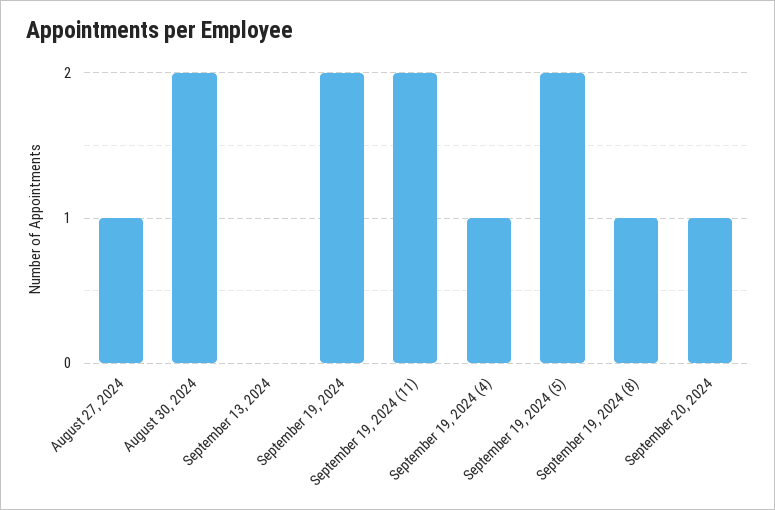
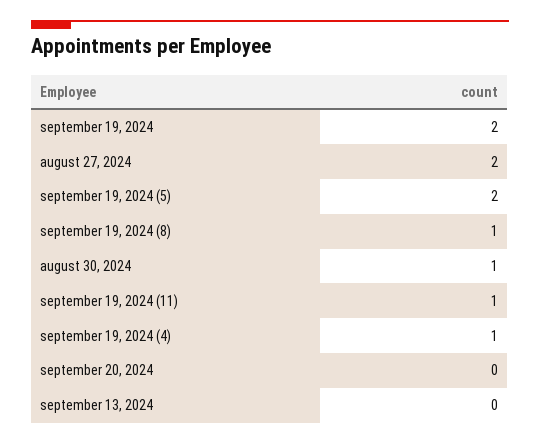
August 27, 2024: 1 -> 2
August 30, 2024: 2 -> 1
September 19, 2024 (11): 2 -> 1
September 20, 2024: 1 -> 0

